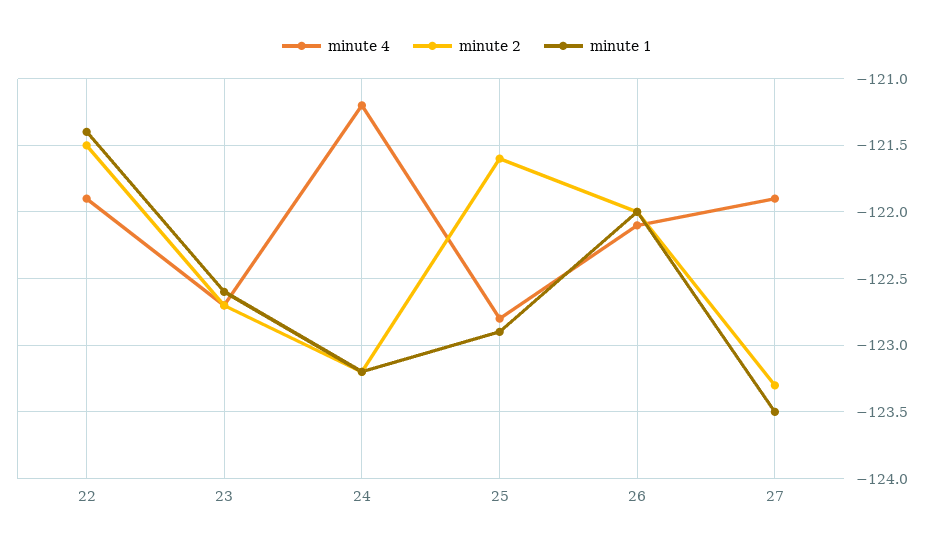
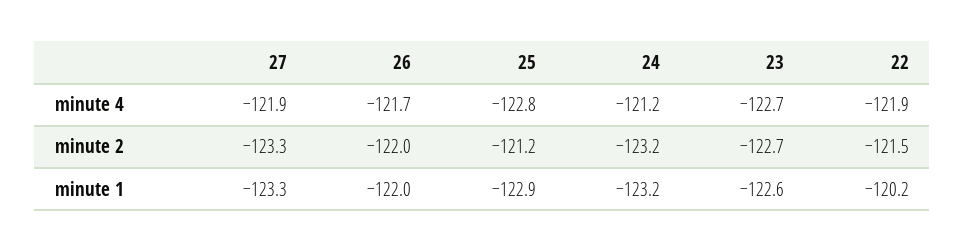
minute 1, 22: -121.4 -> -120.2
minute 2, 25: -121.6 -> -121.2
minute 4, 26: -122.1 -> -121.7
minute 1, 27: -123.5 -> -123.3

